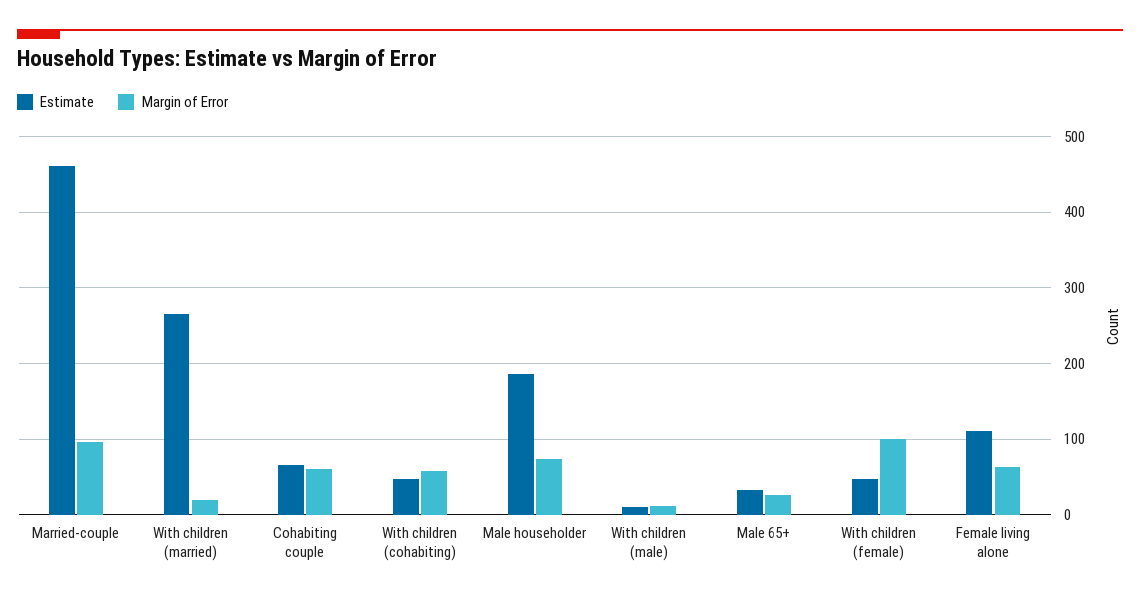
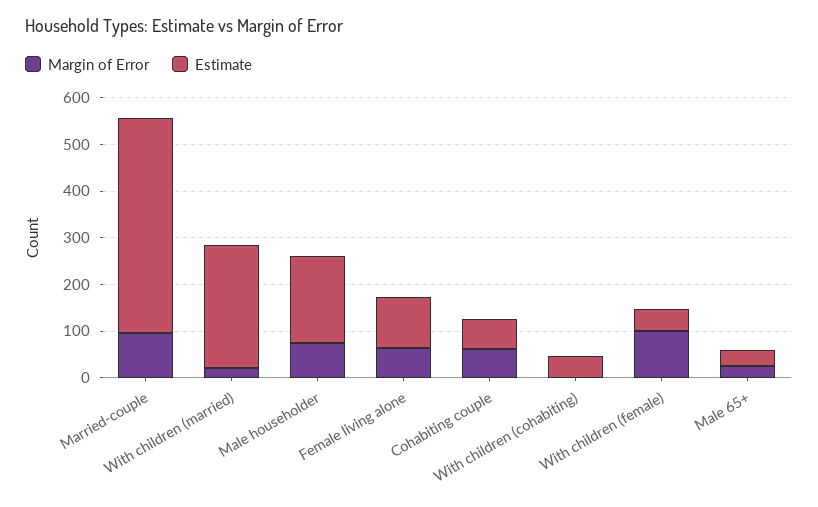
Margin of Error, With children (cohabiting): 60 -> 0
Estimate, With children (male): 10 -> none
Margin of Error, With children (male): 10 -> none

